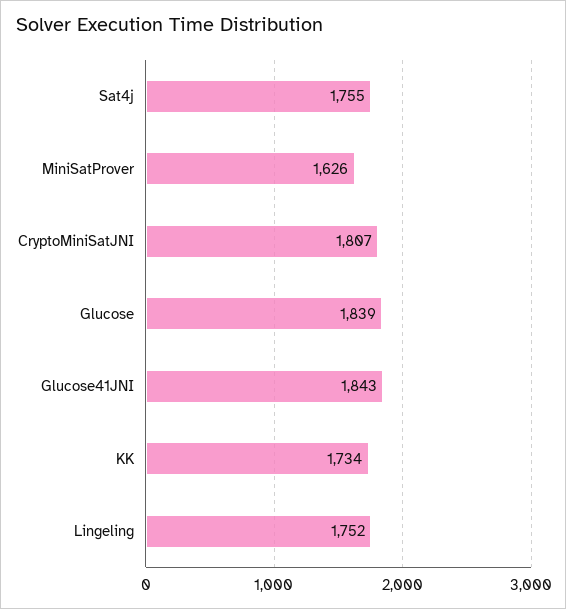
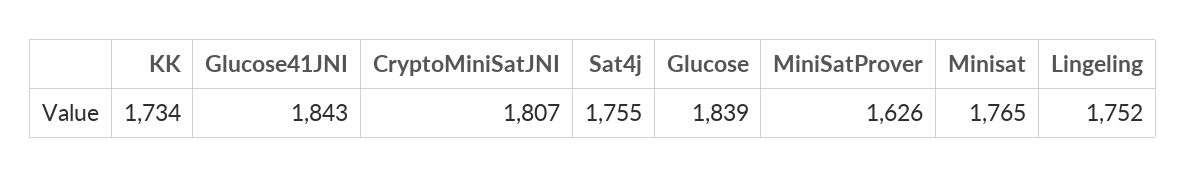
Minisat: none -> 1765

